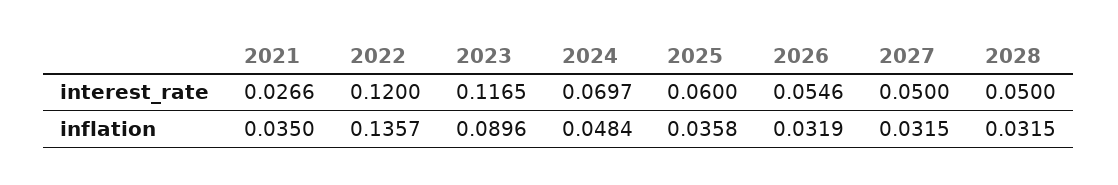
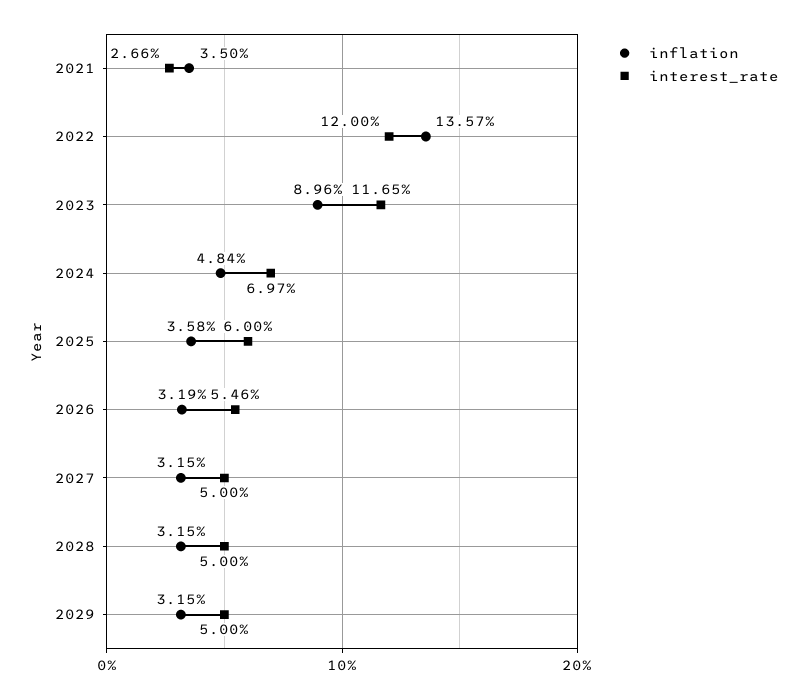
inflation, 2029: none -> 0.0315
interest_rate, 2029: none -> 0.05

